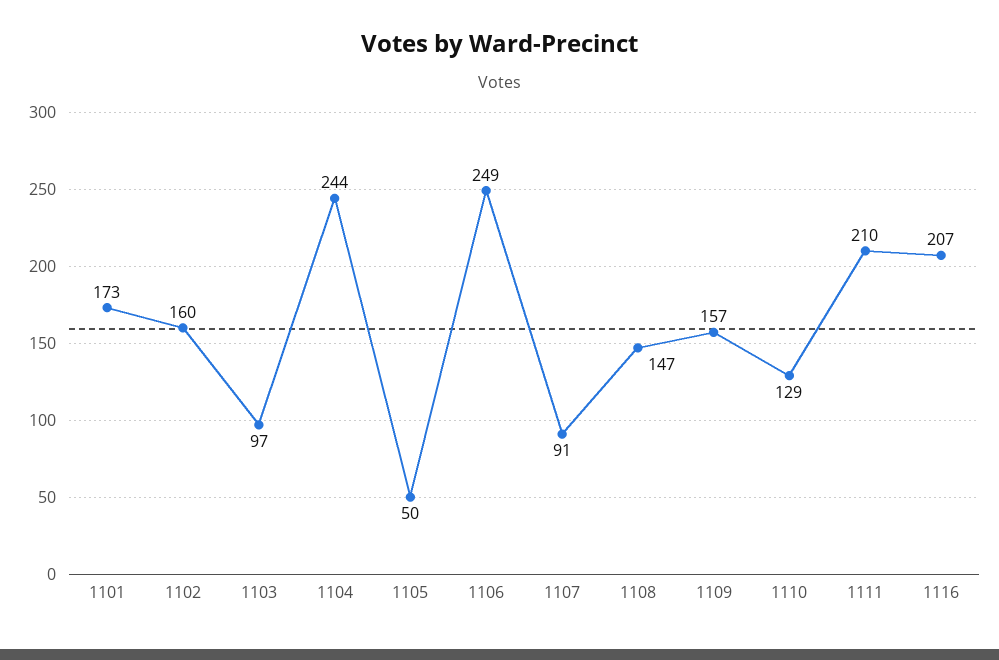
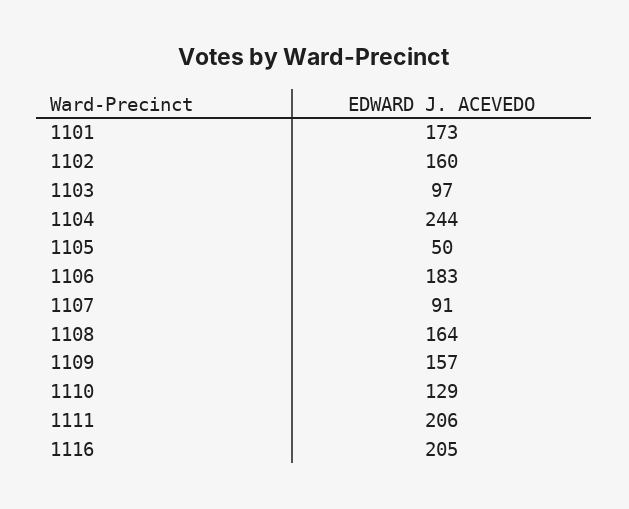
1106: 249 -> 183
1108: 147 -> 164
1111: 210 -> 206
1116: 207 -> 205

